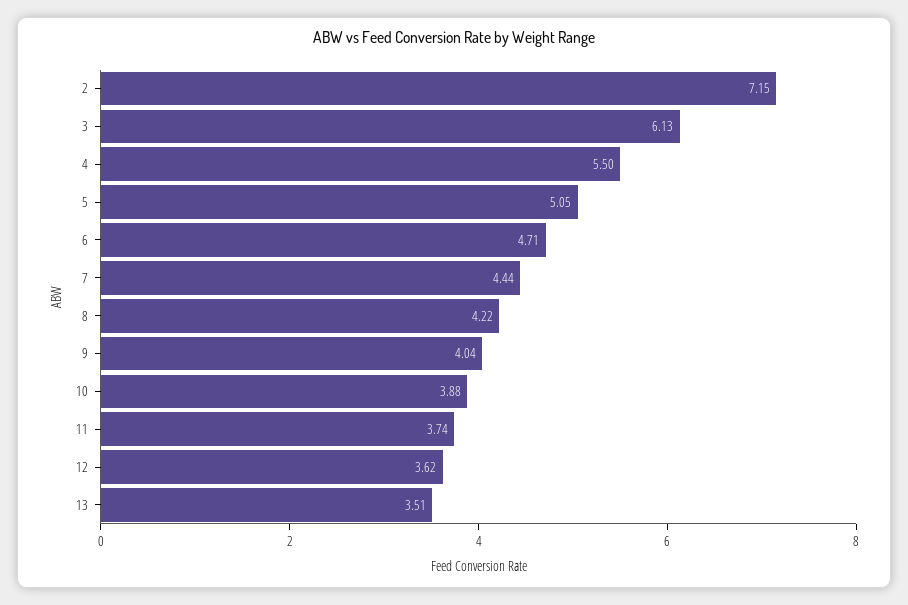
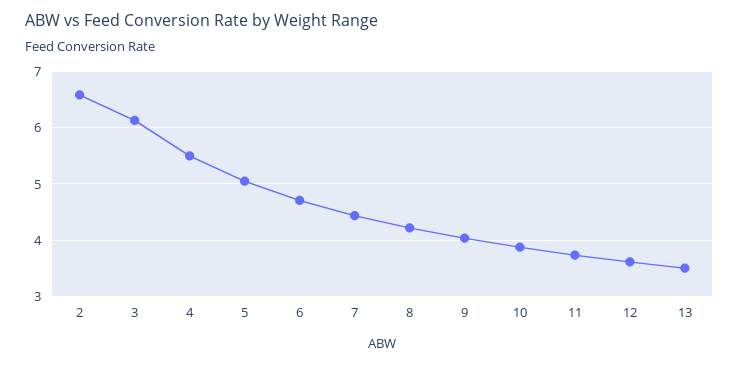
2: 7.15 -> 6.6

